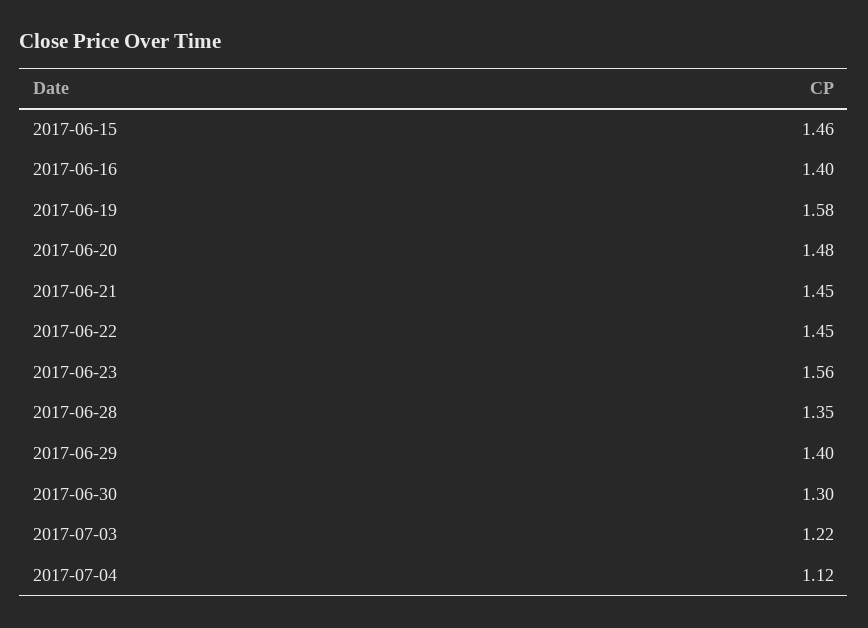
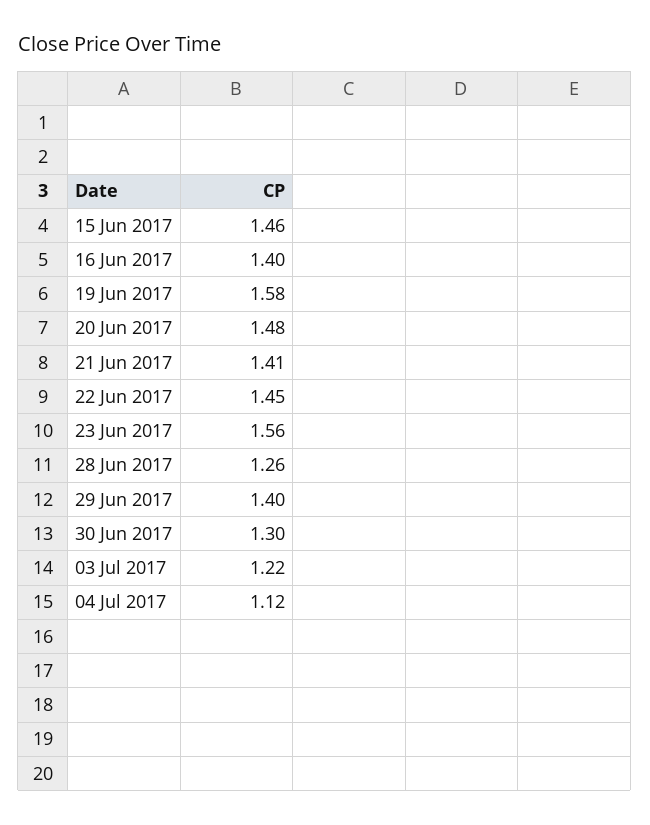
2017-06-21: 1.45 -> 1.41
2017-06-28: 1.35 -> 1.26

